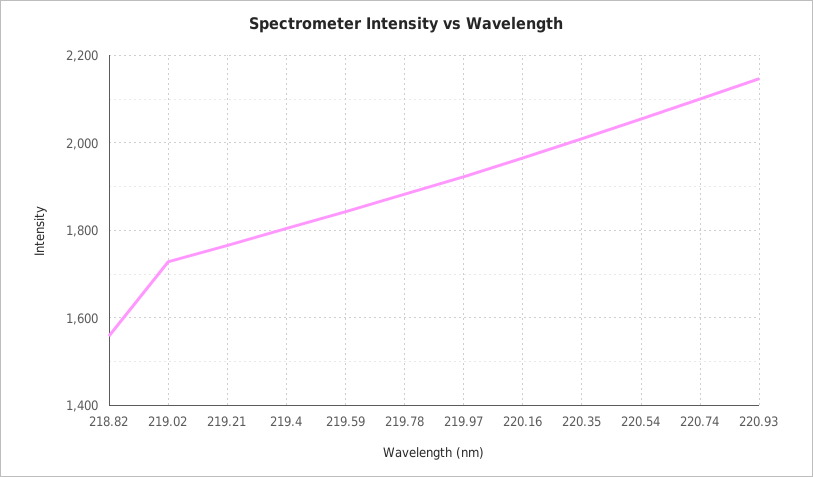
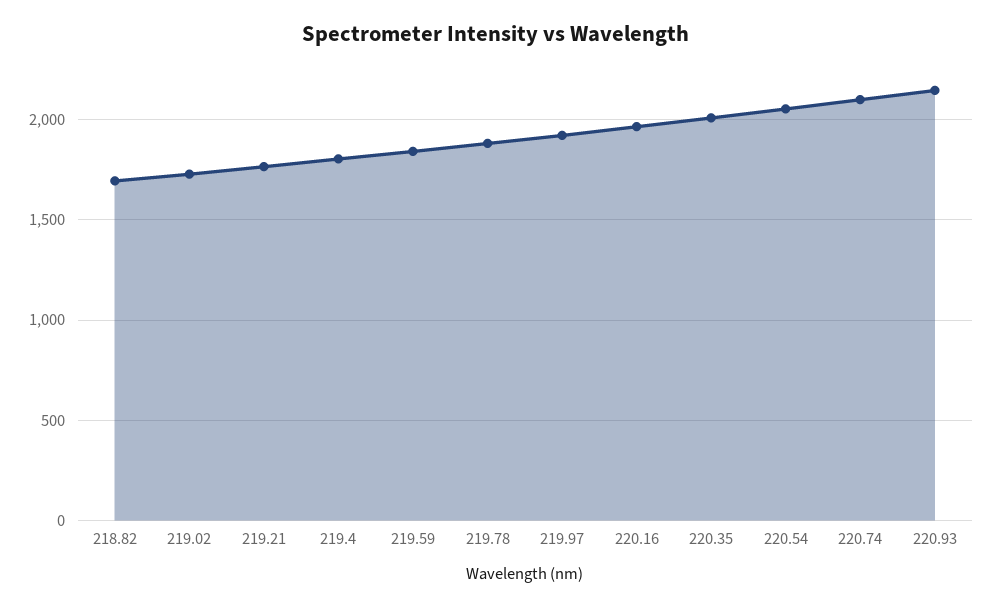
218.82: 1560 -> 1700

